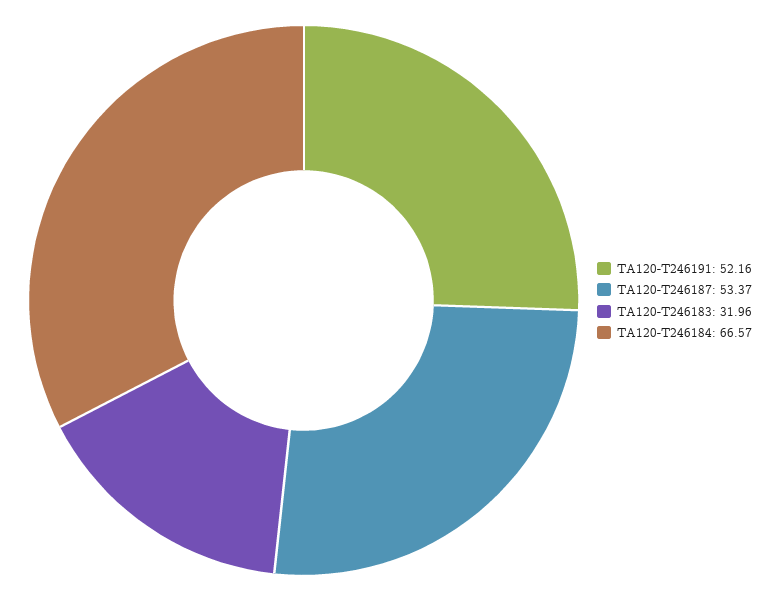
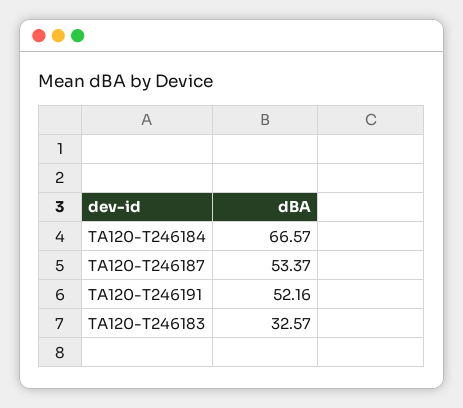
TA120-T246183: 31.96 -> 32.57

